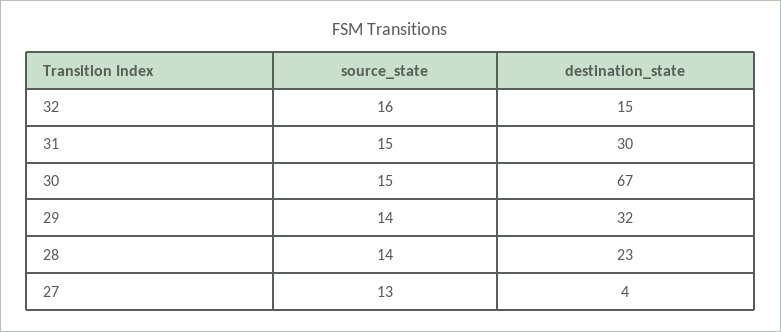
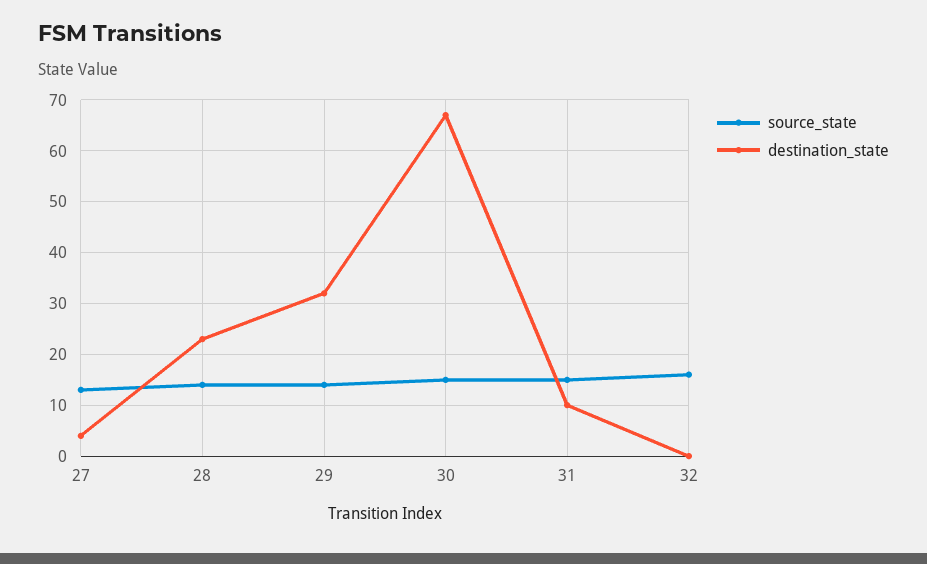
destination_state, 32: 15 -> 0
destination_state, 31: 30 -> 10

